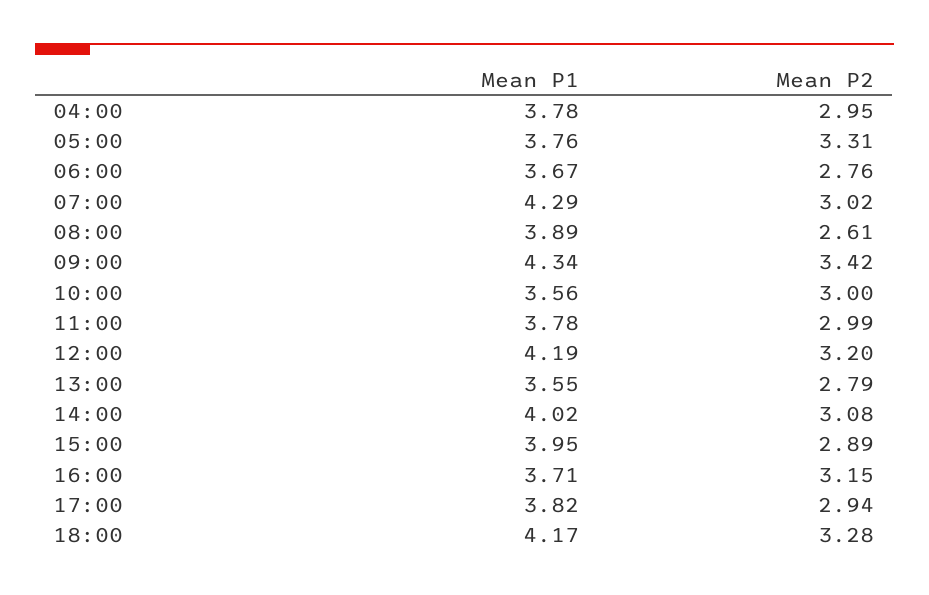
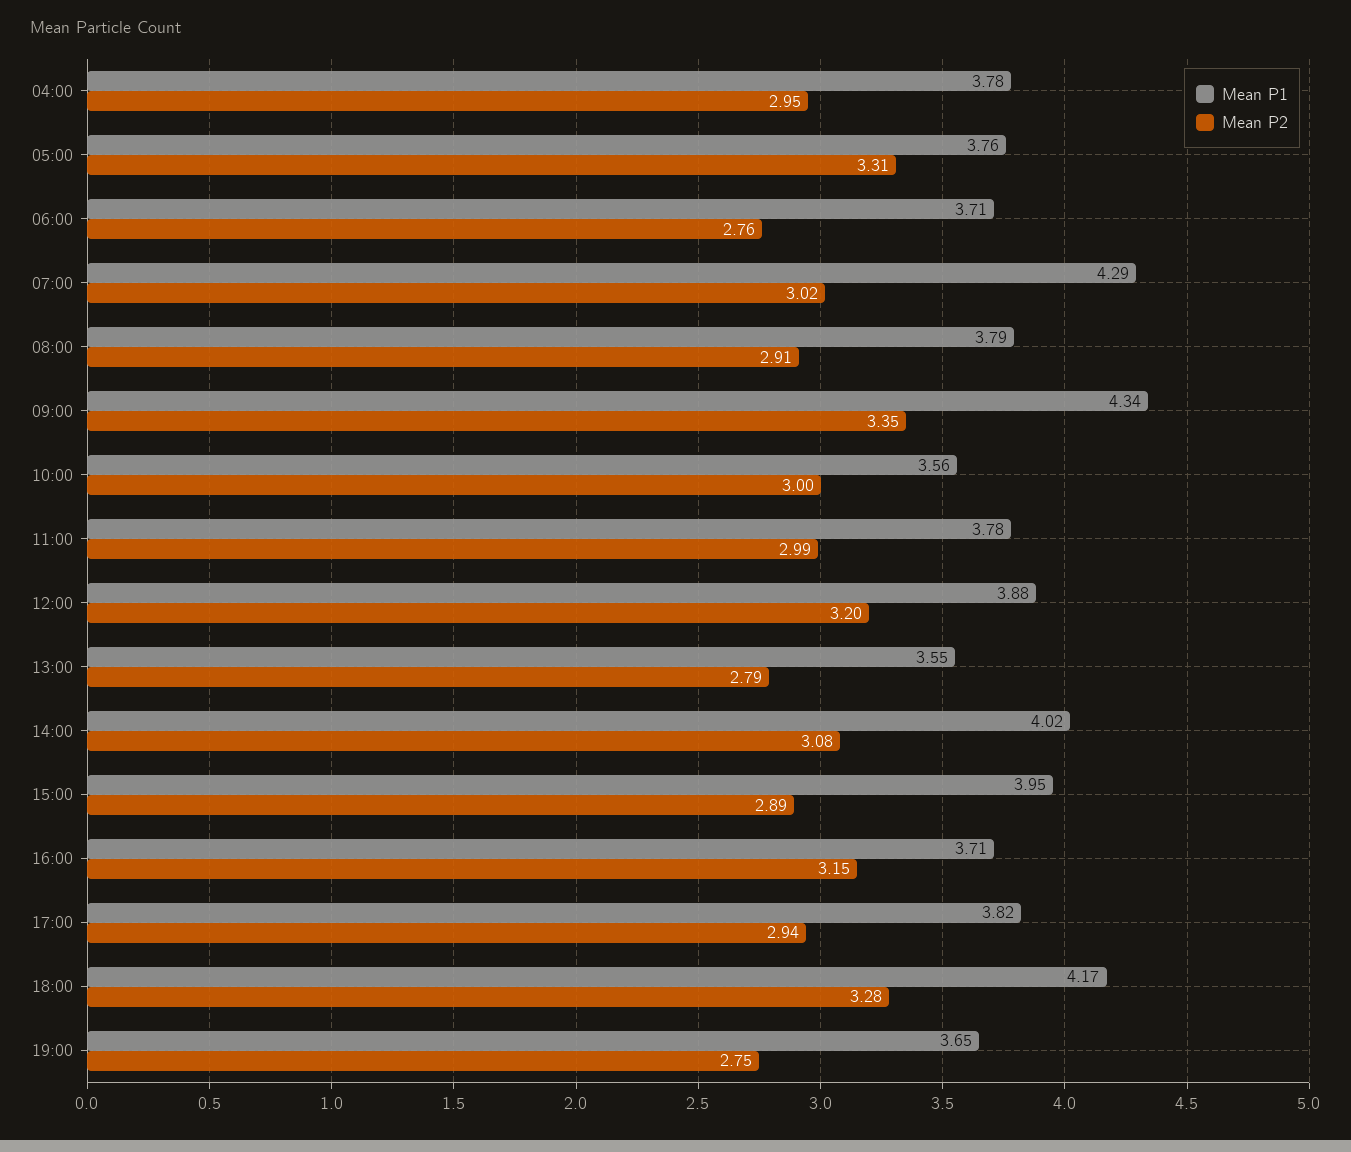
Mean P1, 06:00: 3.67 -> 3.71
Mean P1, 08:00: 3.89 -> 3.79
Mean P2, 08:00: 2.61 -> 2.91
Mean P2, 09:00: 3.42 -> 3.35
Mean P1, 12:00: 4.19 -> 3.88
Mean P1, 19:00: none -> 3.65
Mean P2, 19:00: none -> 2.75

